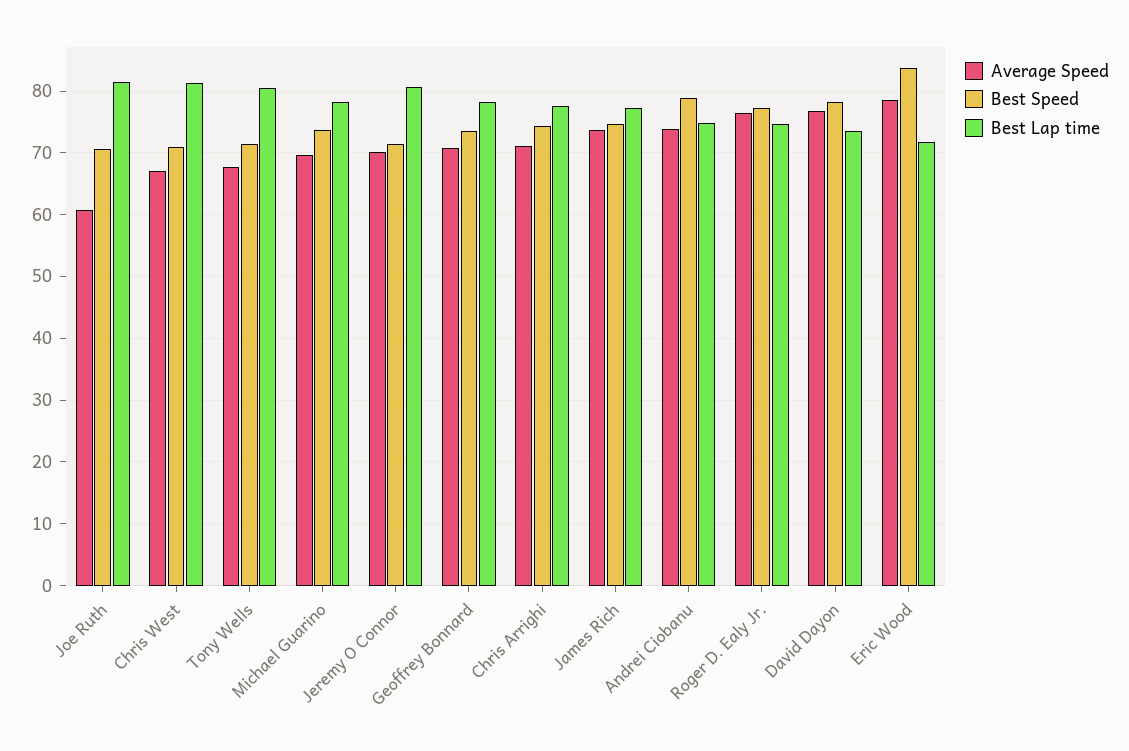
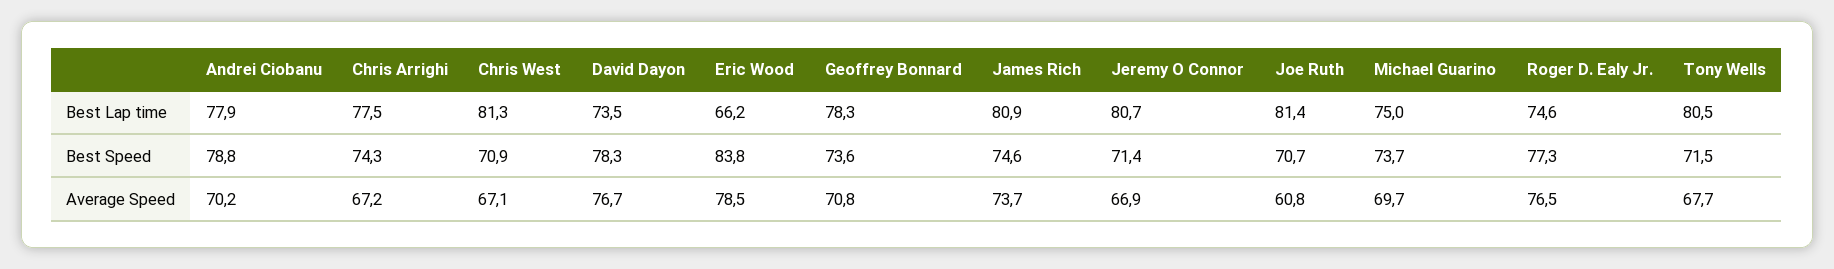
Best Lap time, Michael Guarino: 78 -> 75
Average Speed, Jeremy O Connor: 70 -> 66.9
Average Speed, Chris Arrighi: 71 -> 67.2
Best Lap time, James Rich: 77 -> 80.9
Average Speed, Andrei Ciobanu: 74 -> 70.2
Best Lap time, Andrei Ciobanu: 75 -> 77.9
Best Lap time, Eric Wood: 72 -> 66.2

